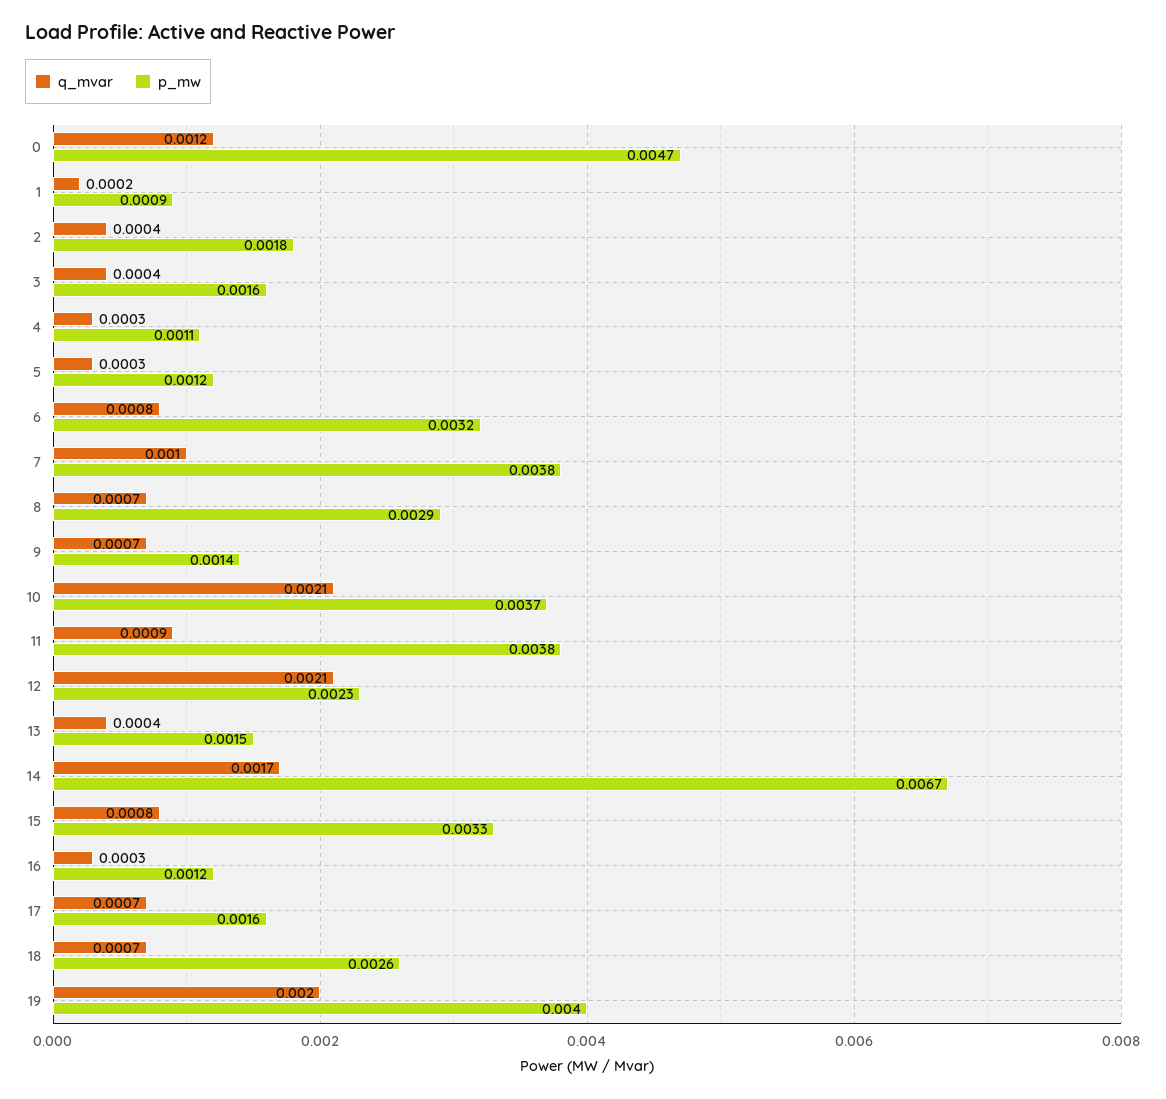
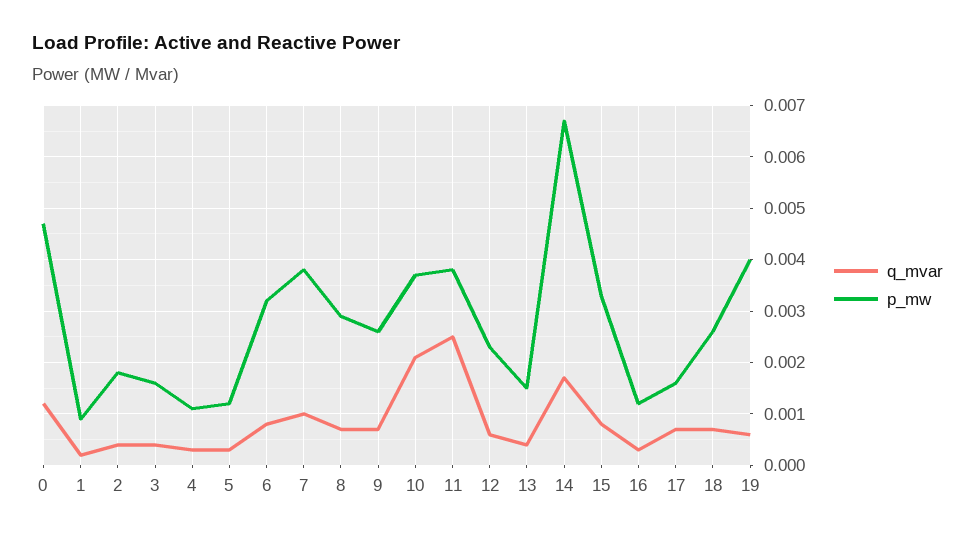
p_mw, 9: 0.0014 -> 0.0025
q_mvar, 11: 0.0009 -> 0.0025
q_mvar, 12: 0.0021 -> 0.0005
q_mvar, 19: 0.002 -> 0.0005

